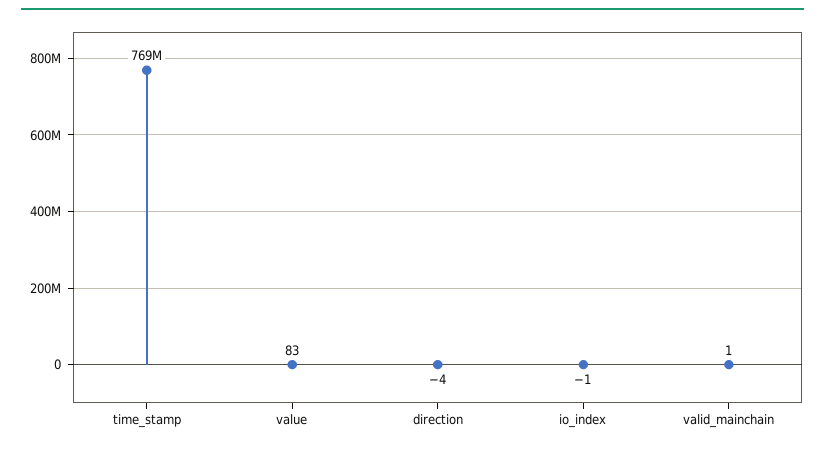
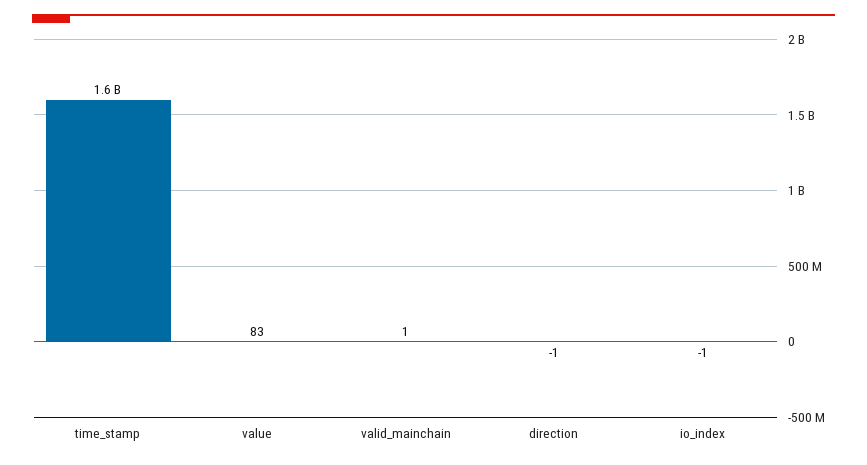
time_stamp: 769000000 -> 1600000000
direction: -4 -> -1

